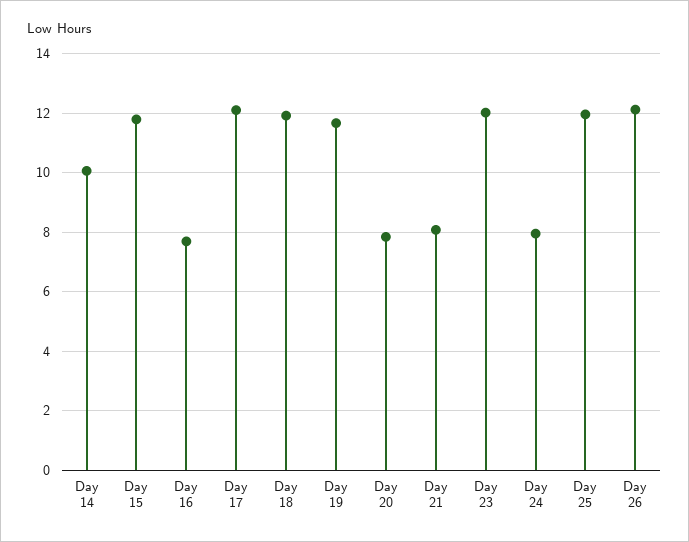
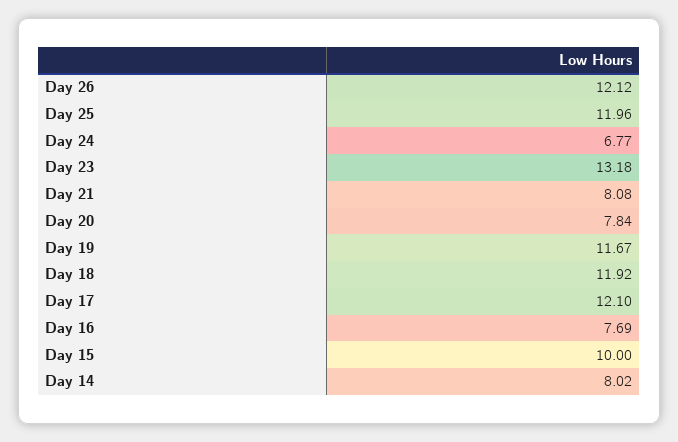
Day 14: 10 -> 8.02
Day 15: 11.75 -> 10
Day 23: 12 -> 13.18
Day 24: 8 -> 6.77

